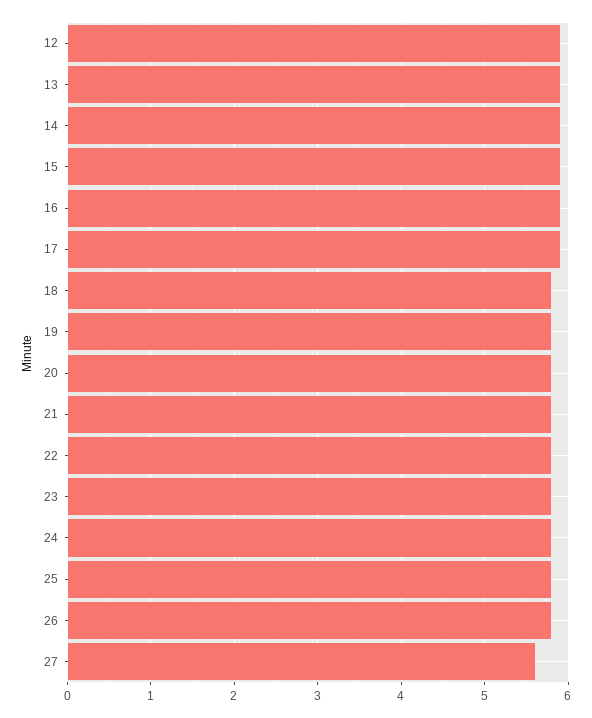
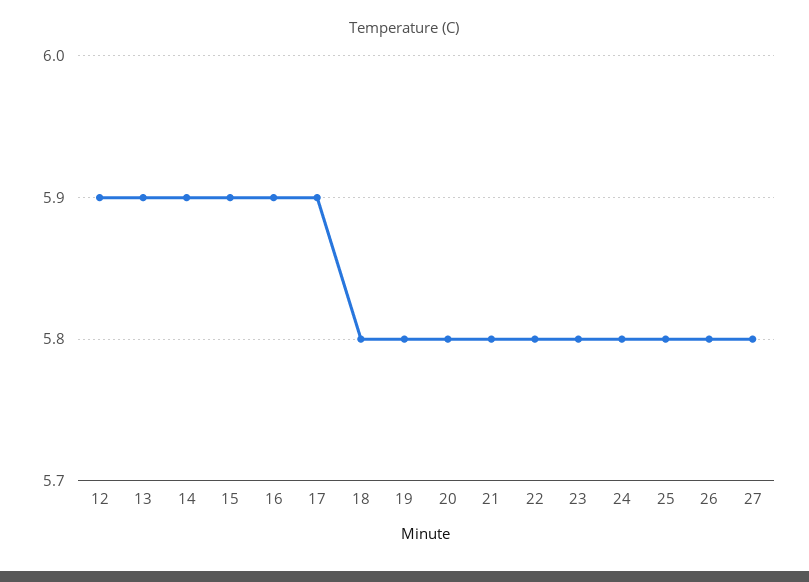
27: 5.6 -> 5.8

